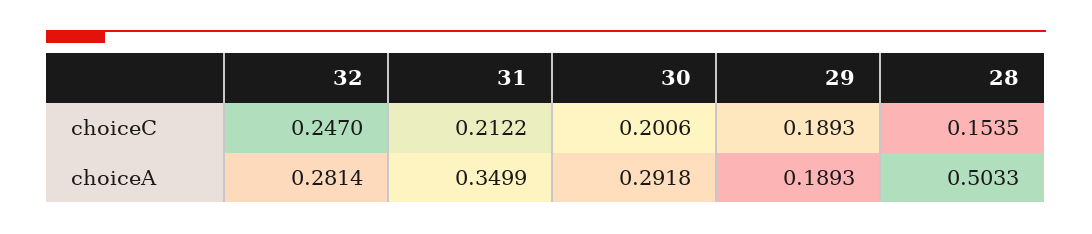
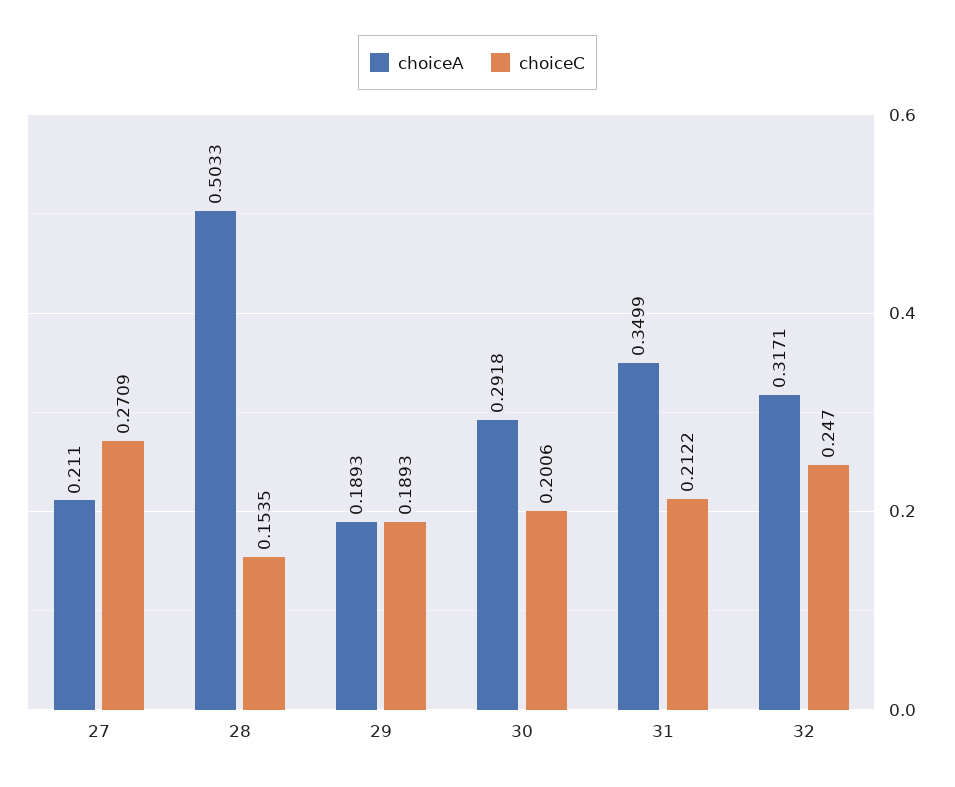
choiceA, 32: 0.2814 -> 0.3171
choiceA, 27: none -> 0.211
choiceC, 27: none -> 0.2709

